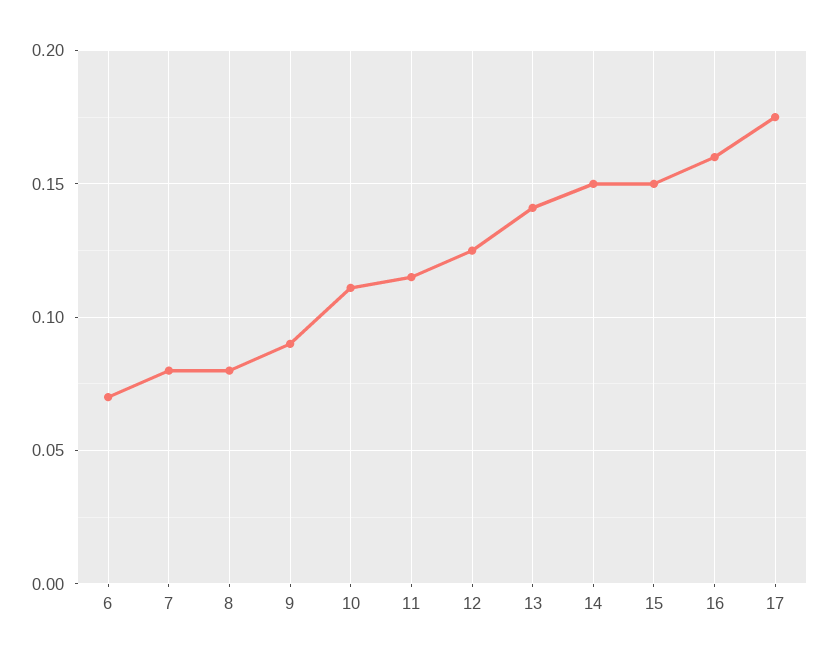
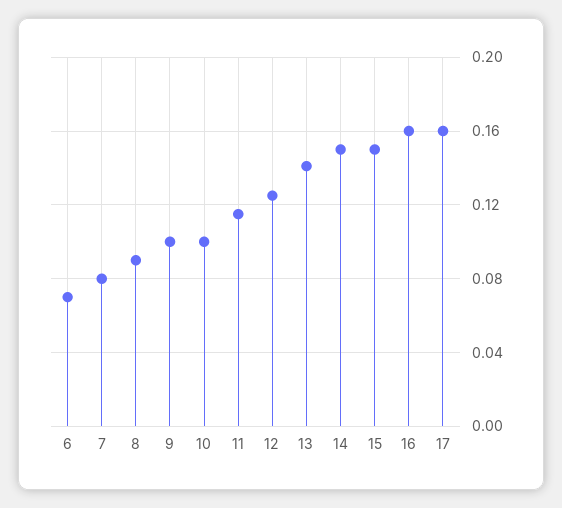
8: 0.08 -> 0.09
9: 0.09 -> 0.1
10: 0.11 -> 0.1
17: 0.175 -> 0.16

